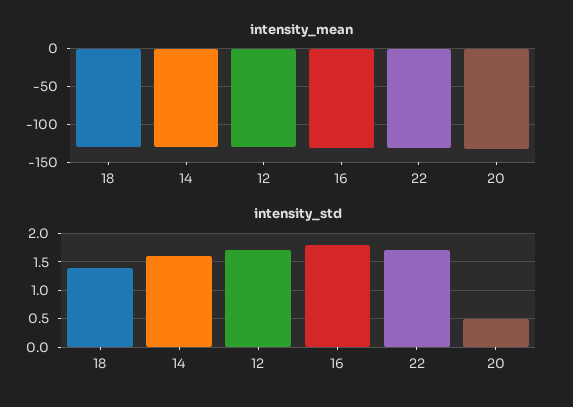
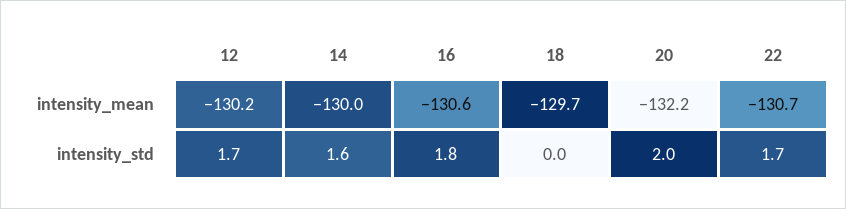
intensity_std, 18: 1.5 -> 0
intensity_std, 20: 0.5 -> 2

